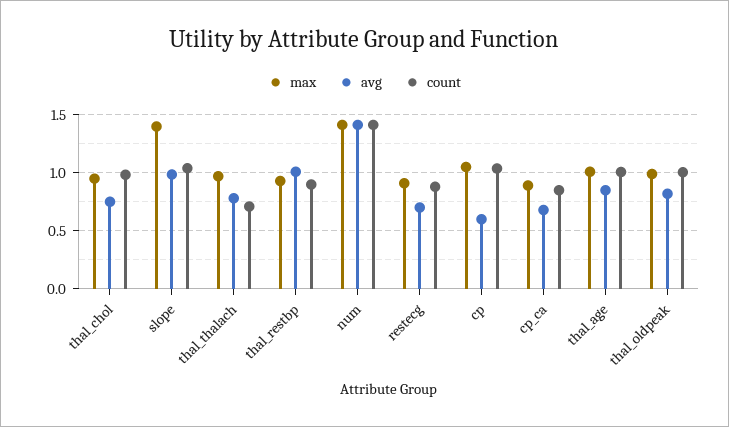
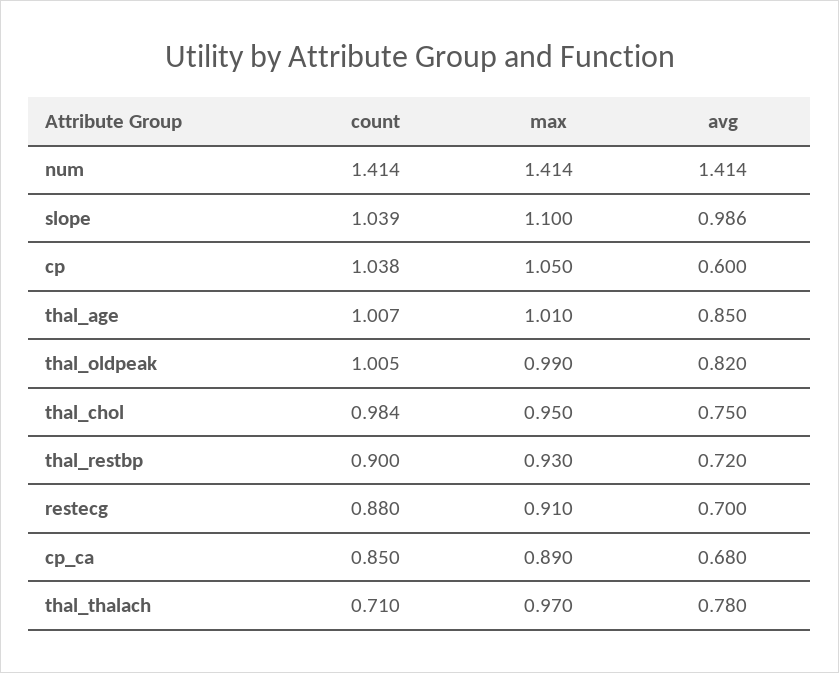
max, slope: 1.4 -> 1.1
avg, thal_restbp: 1 -> 0.72

